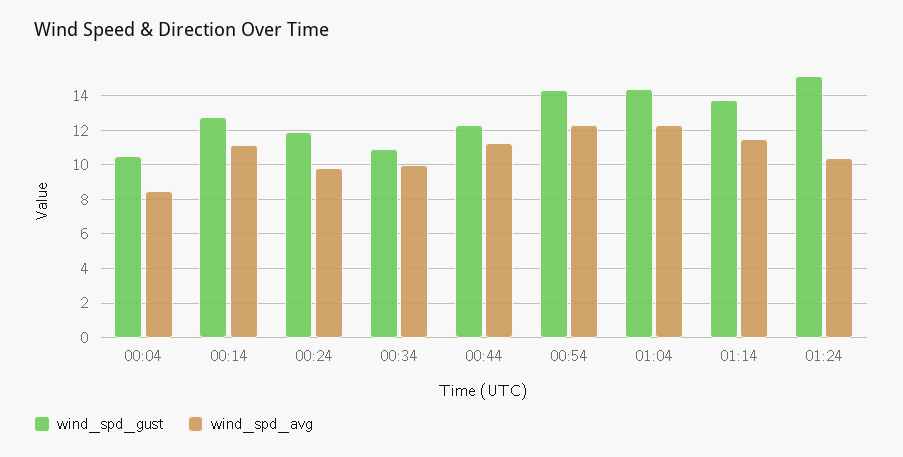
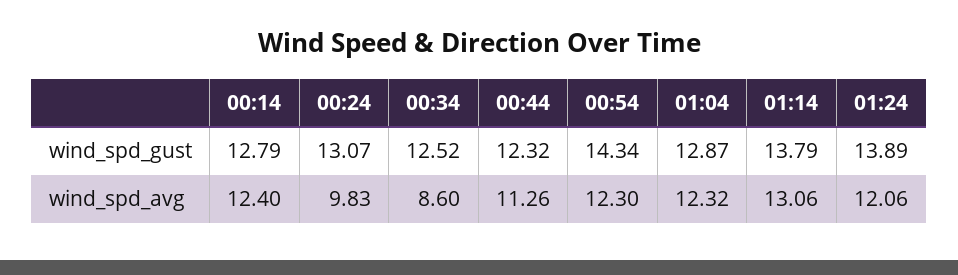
wind_spd_gust, 00:04: 10.5 -> none
wind_spd_avg, 00:04: 8.5 -> none
wind_spd_avg, 00:14: 11 -> 12.4
wind_spd_gust, 00:24: 12 -> 13.07
wind_spd_gust, 00:34: 11 -> 12.52
wind_spd_avg, 00:34: 10 -> 8.6
wind_spd_gust, 01:04: 14.5 -> 12.87
wind_spd_avg, 01:14: 11.5 -> 13.06
wind_spd_gust, 01:24: 15 -> 13.89
wind_spd_avg, 01:24: 10.5 -> 12.06

